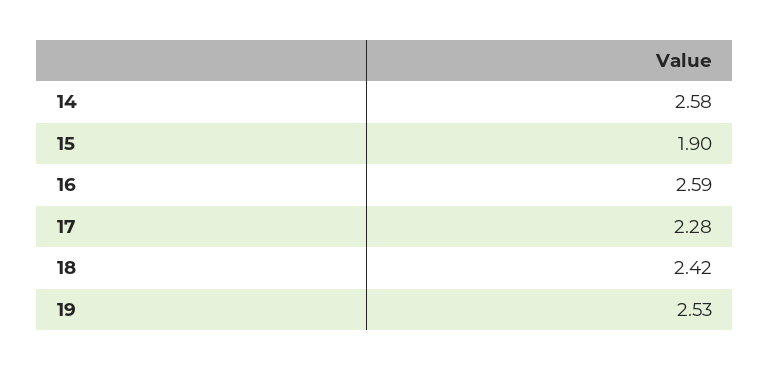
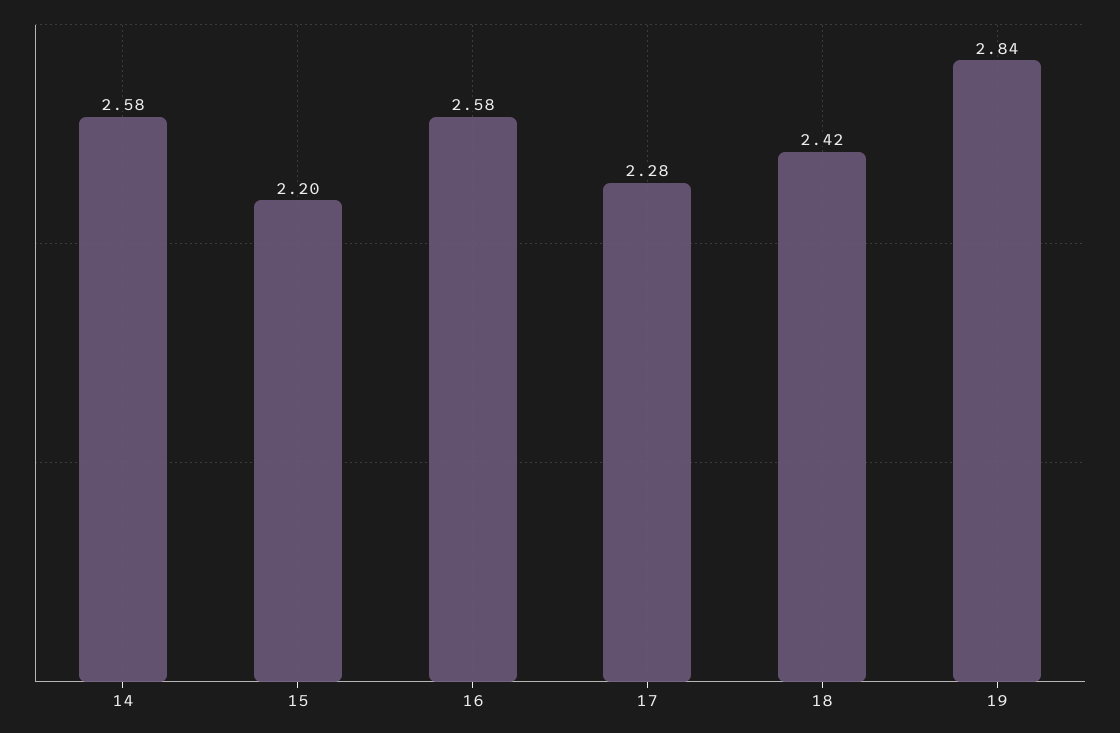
15: 1.9 -> 2.2
16: 2.59 -> 2.58
19: 2.53 -> 2.84

